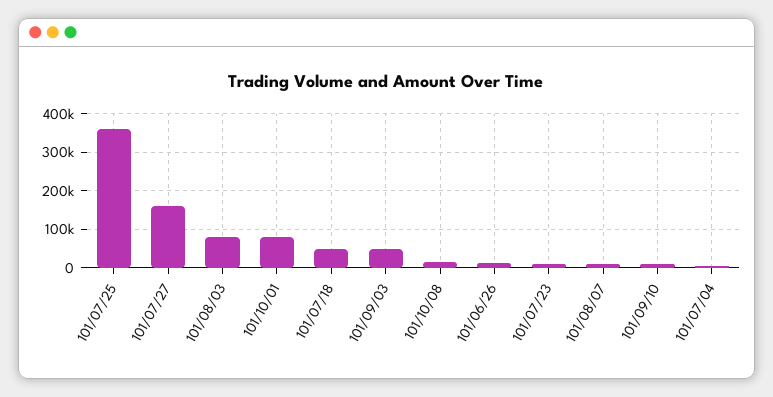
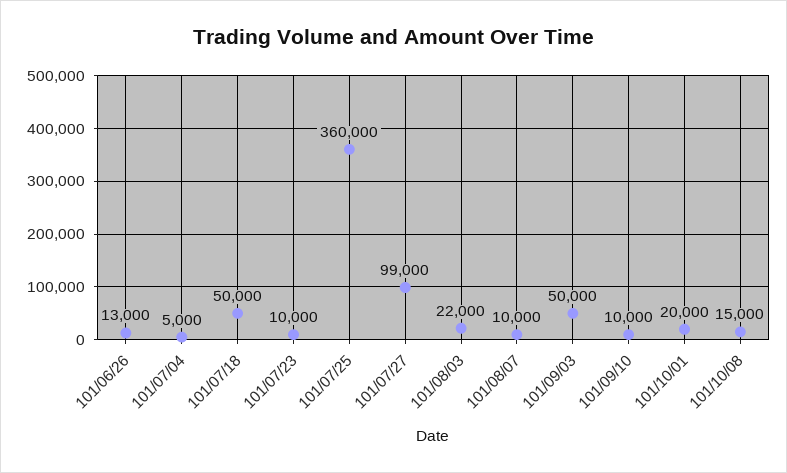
101/07/27: 160000 -> 99000
101/08/03: 80000 -> 22000
101/10/01: 80000 -> 20000

